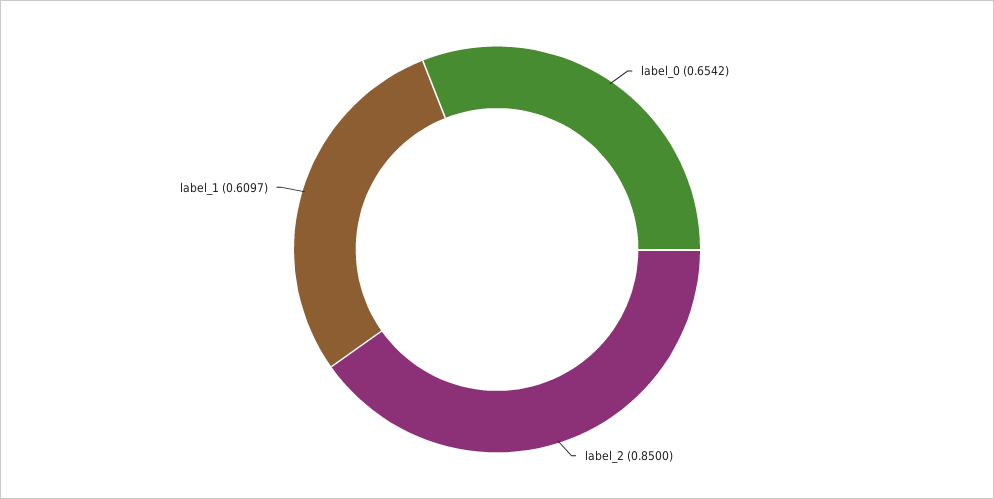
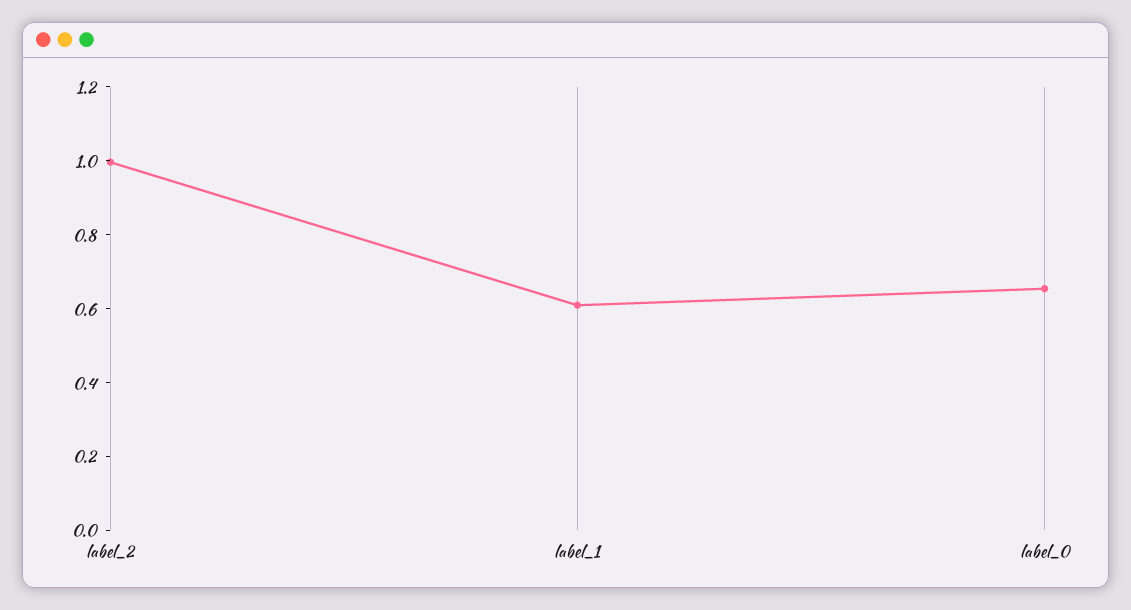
label_2: 0.85 -> 1

